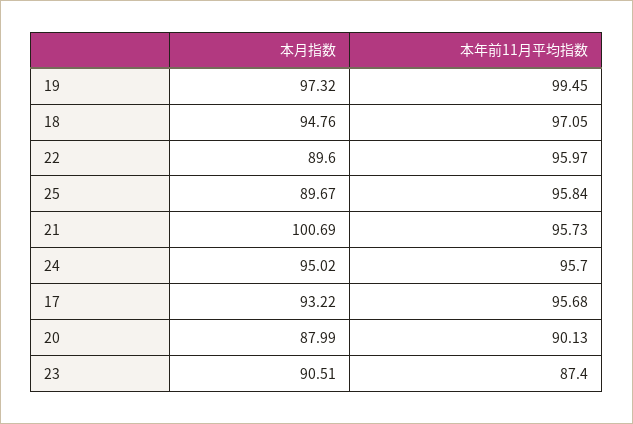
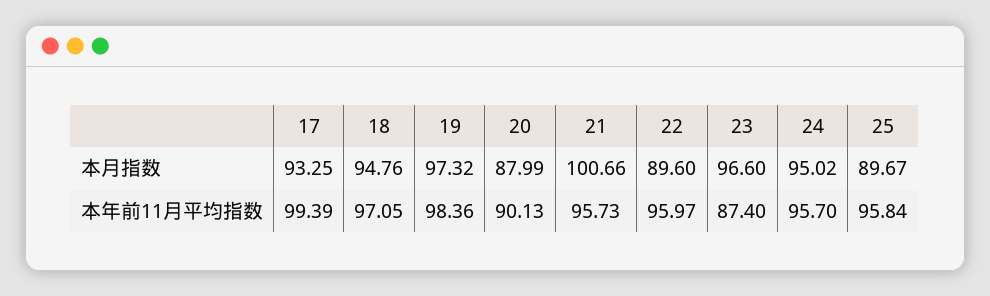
本年前11月平均指数, 19: 99.45 -> 98.36
本月指数, 21: 100.69 -> 100.66
本月指数, 17: 93.22 -> 93.25
本年前11月平均指数, 17: 95.68 -> 99.39
本月指数, 23: 90.51 -> 96.6

